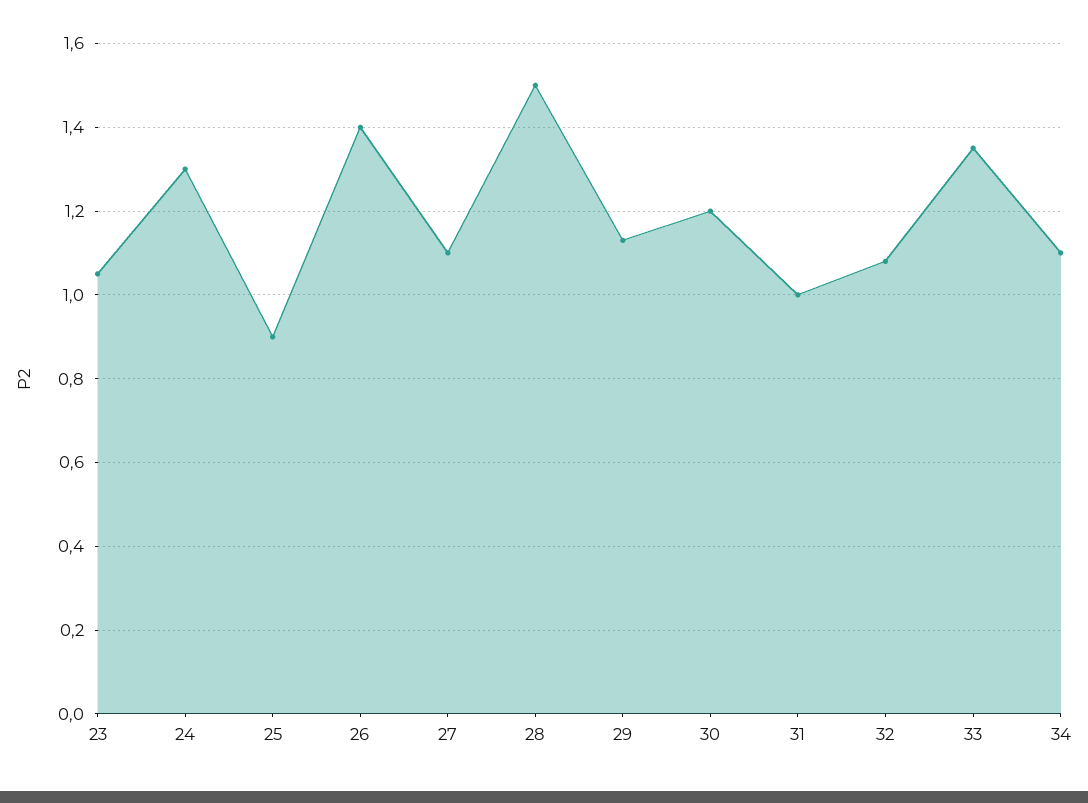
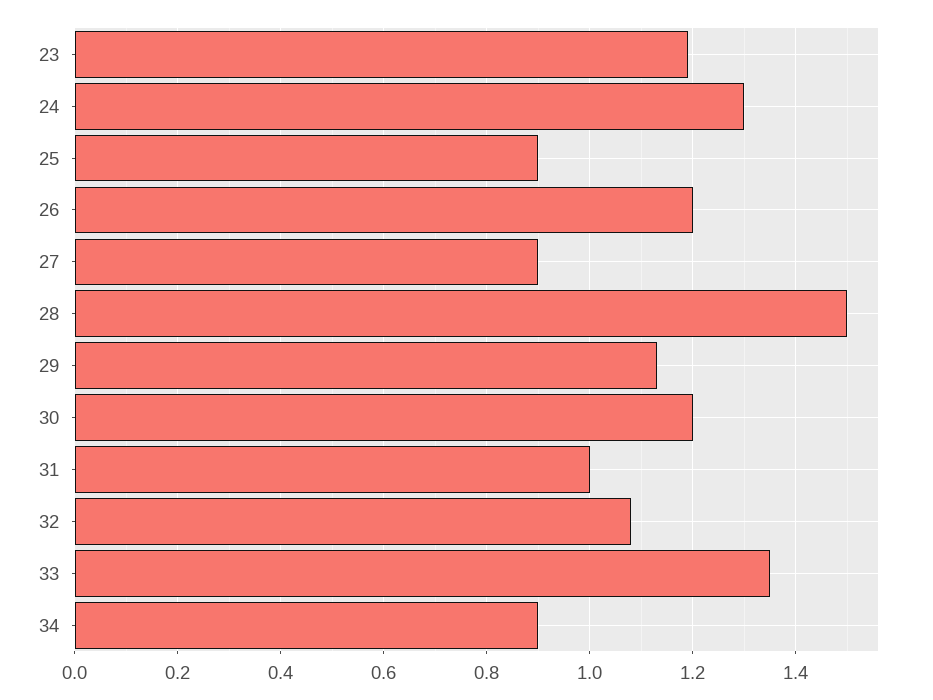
23: 1.05 -> 1.2
26: 1.4 -> 1.2
27: 1.1 -> 0.9
34: 1.1 -> 0.9

